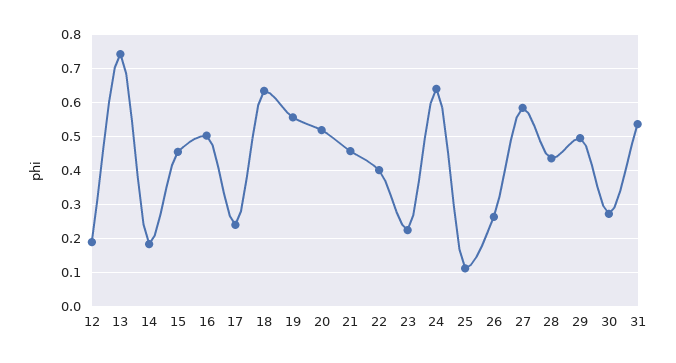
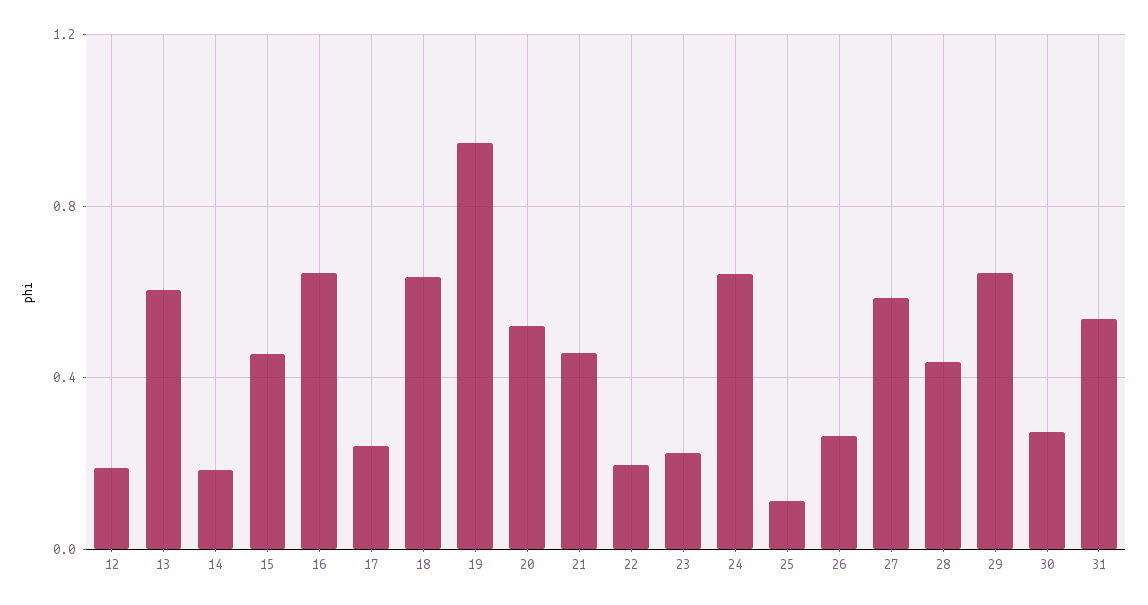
13: 0.74 -> 0.6
16: 0.5 -> 0.65
19: 0.56 -> 0.95
22: 0.4 -> 0.2
29: 0.5 -> 0.65

